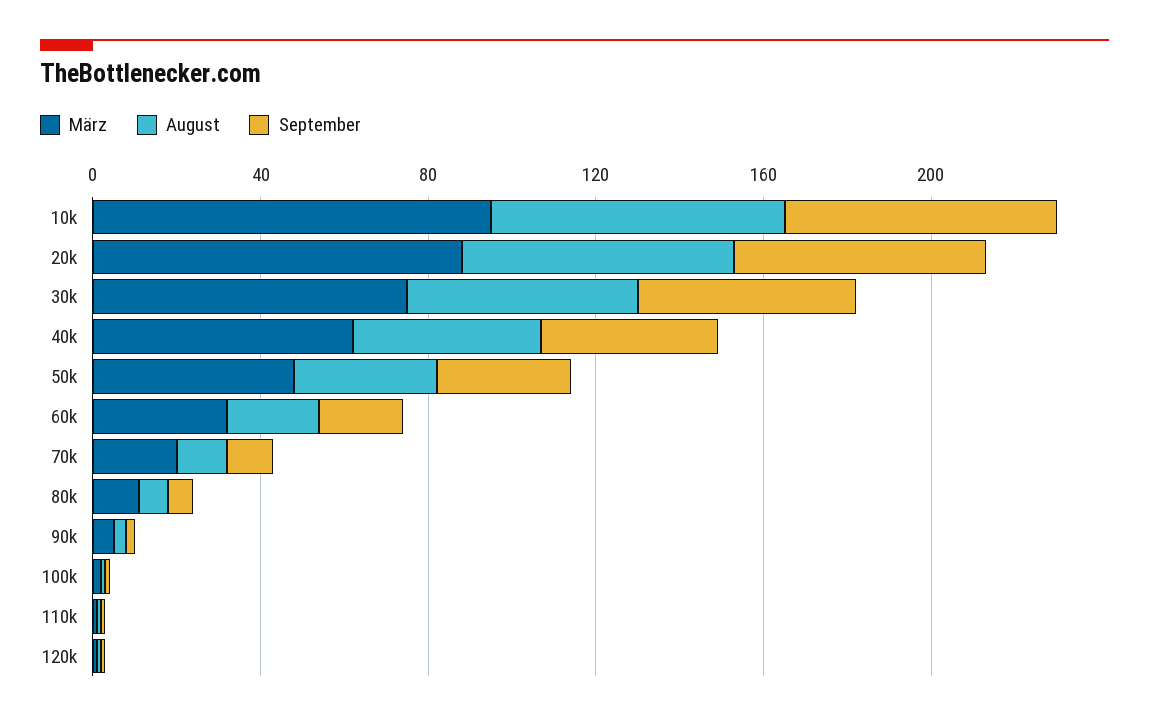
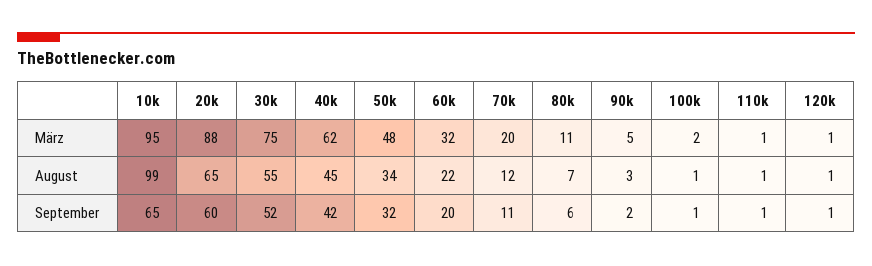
August, 10k: 70 -> 99

